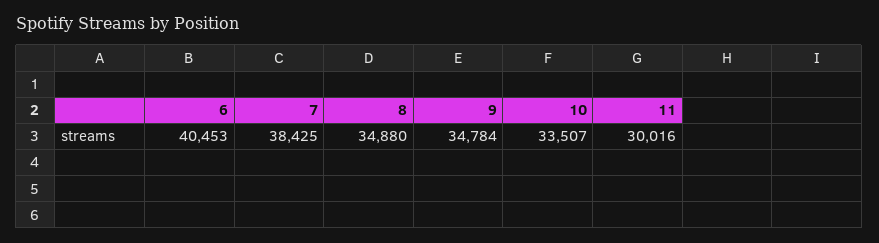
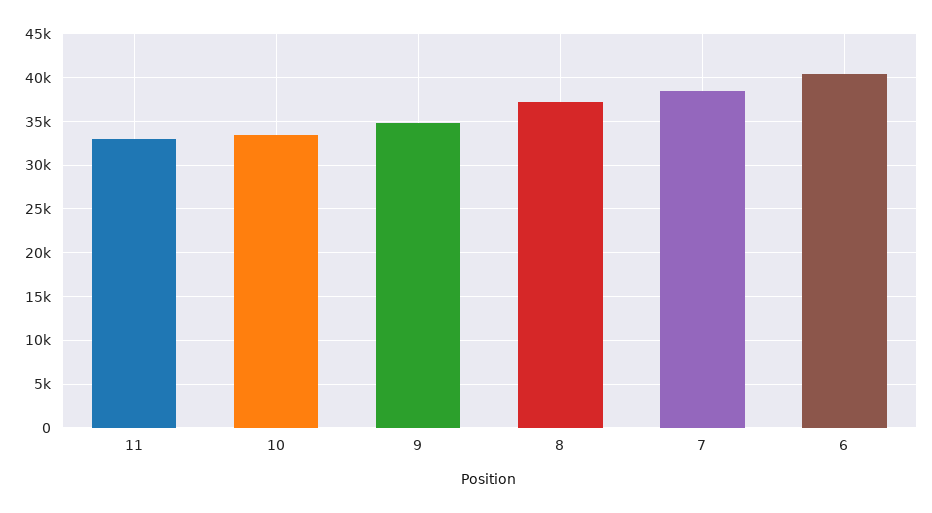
8: 34880 -> 37000
11: 30016 -> 33000

